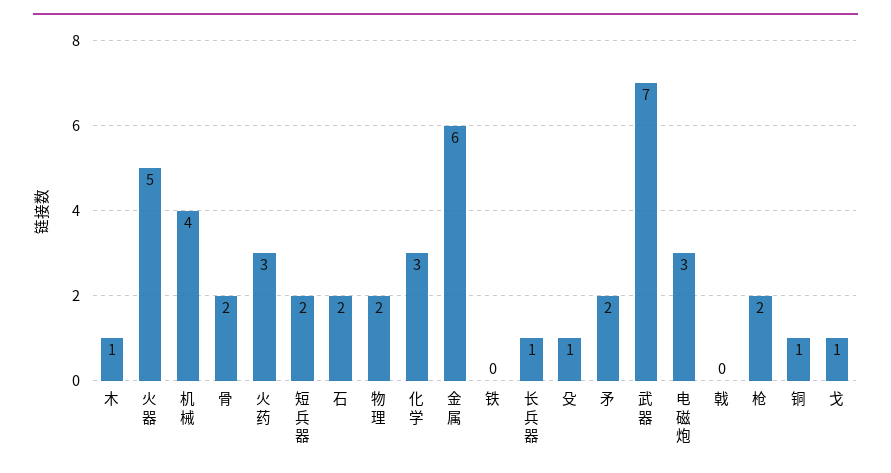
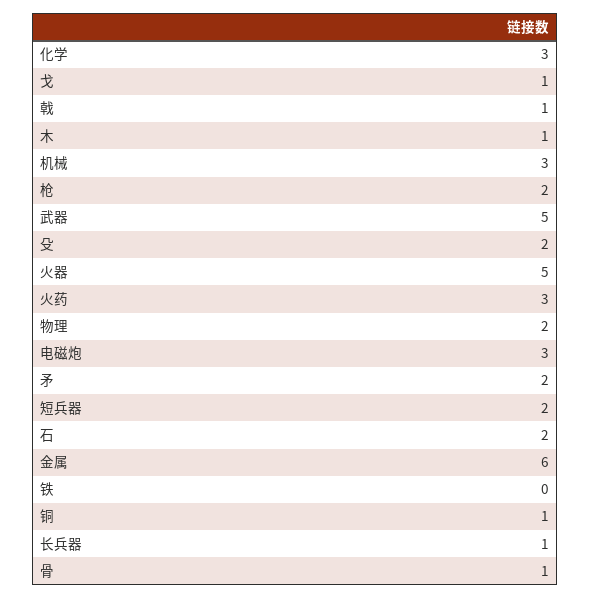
机械: 4 -> 3
骨: 2 -> 1
殳: 1 -> 2
武器: 7 -> 5
戟: 0 -> 1

